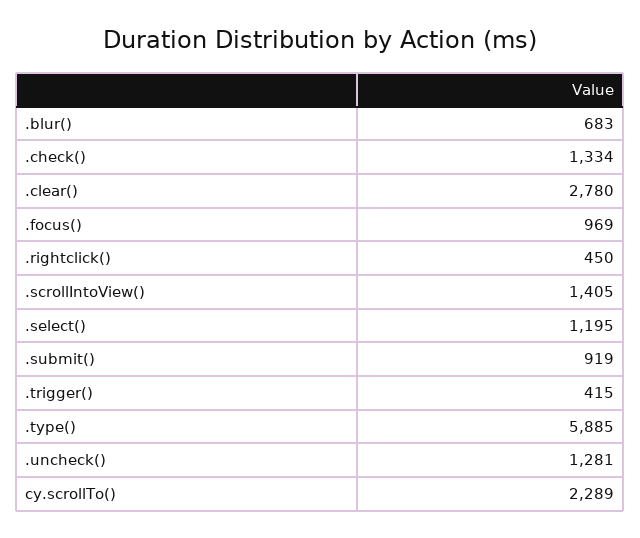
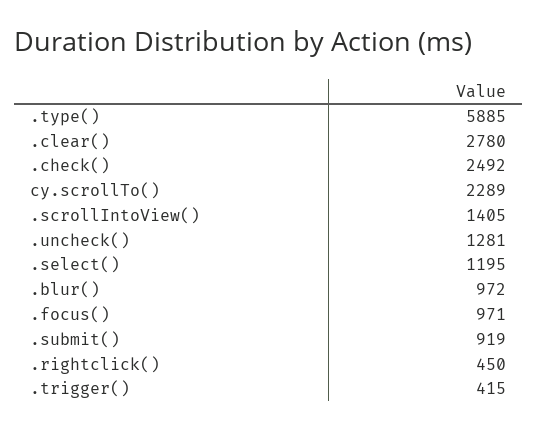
.blur(): 683 -> 972
.check(): 1334 -> 2492
.focus(): 969 -> 971

